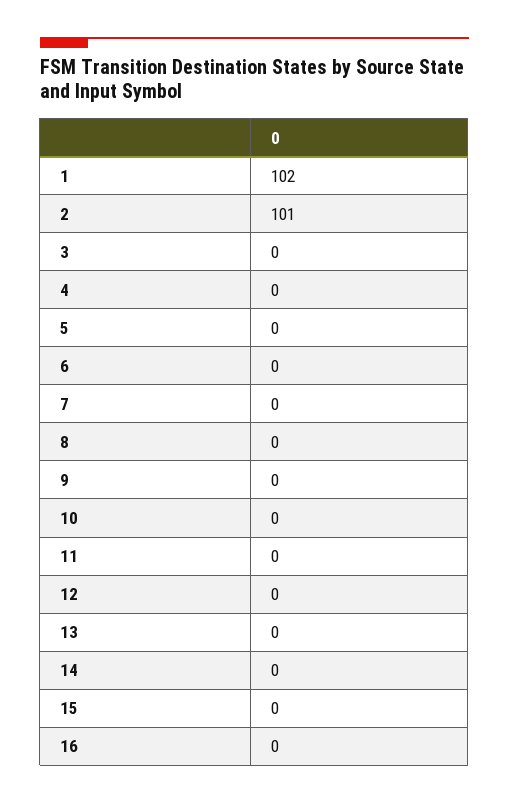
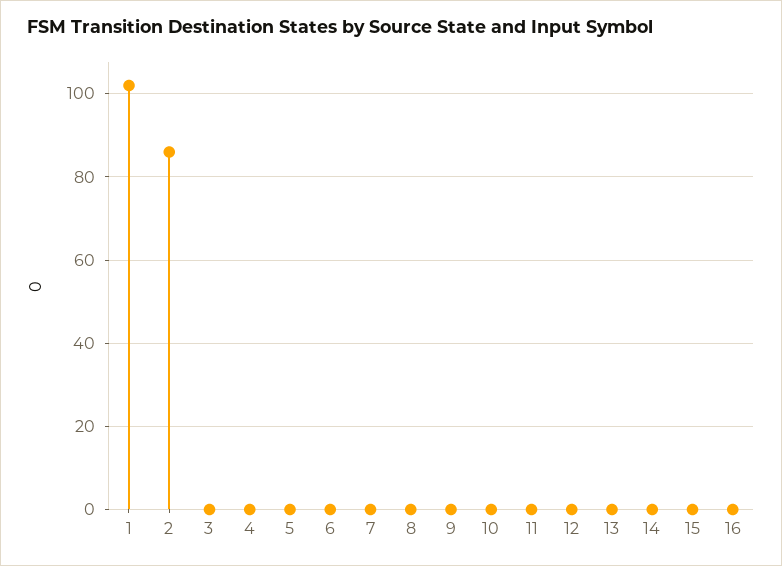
2: 101 -> 85

